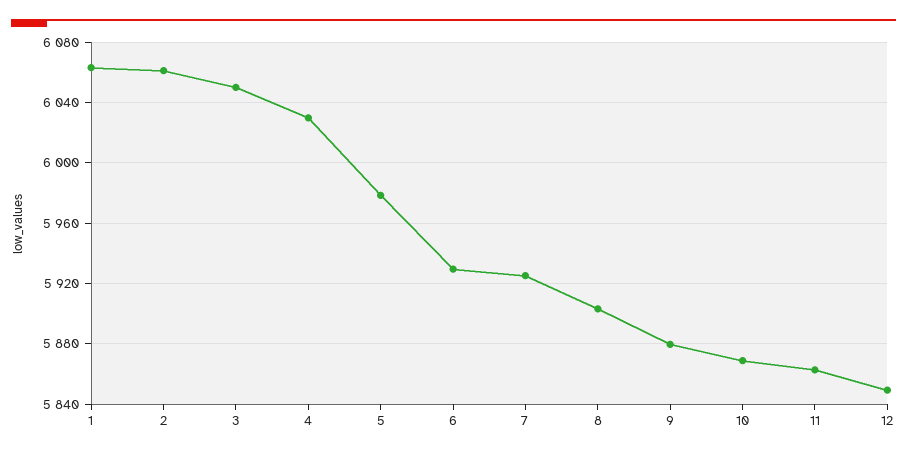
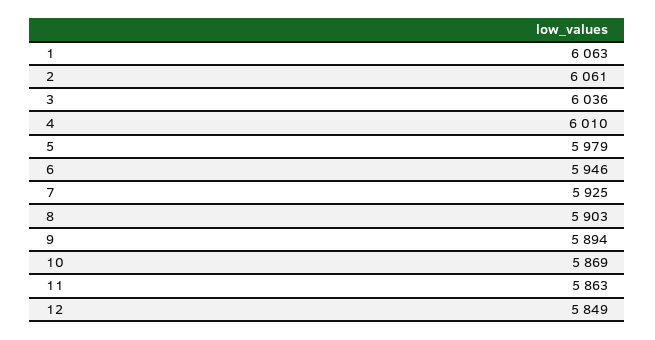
3: 6050 -> 6036
4: 6030 -> 6010
6: 5930 -> 5946
9: 5880 -> 5894

